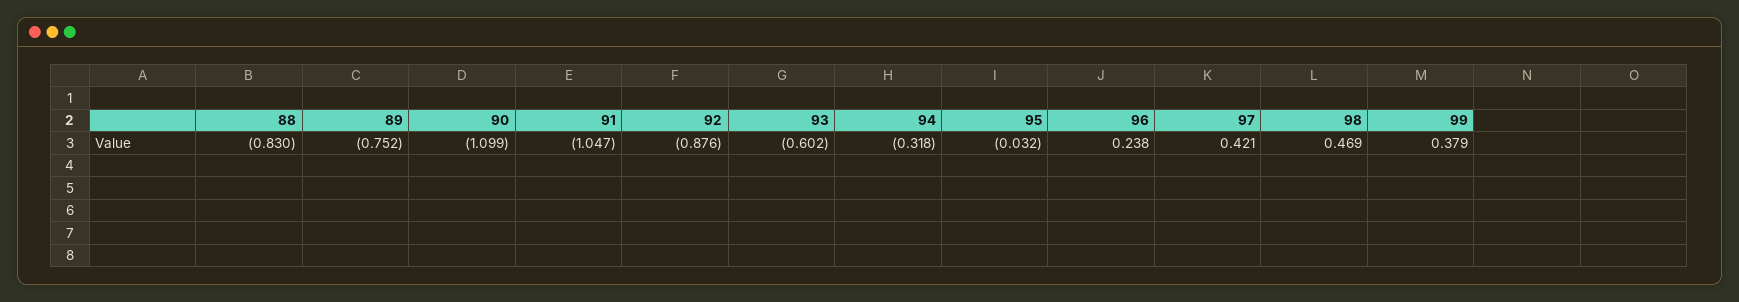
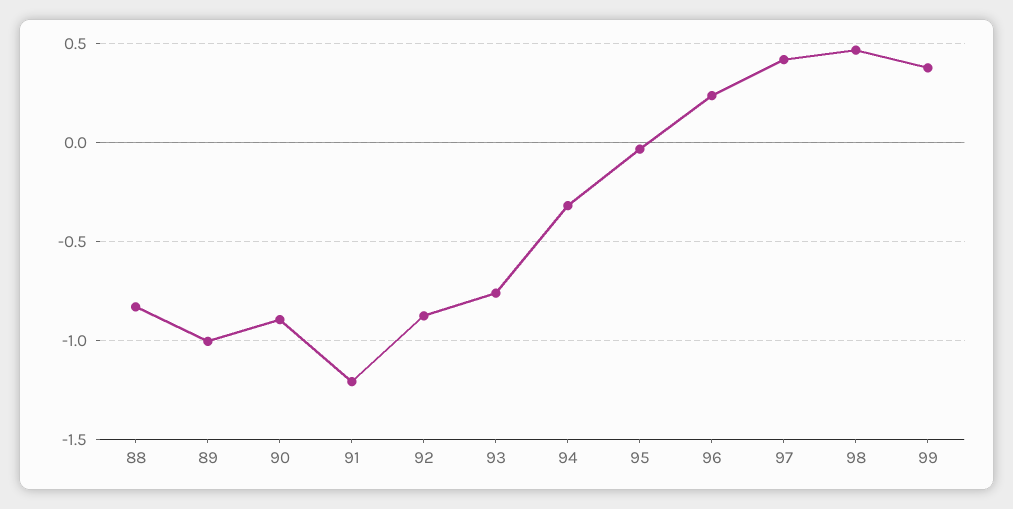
89: -0.752 -> -1
90: -1.099 -> -0.9
91: -1.047 -> -1.2
93: -0.602 -> -0.75

